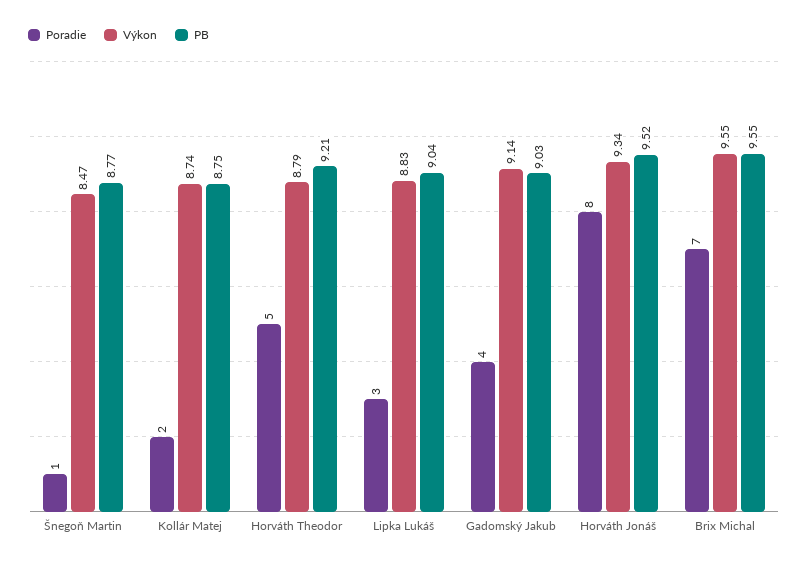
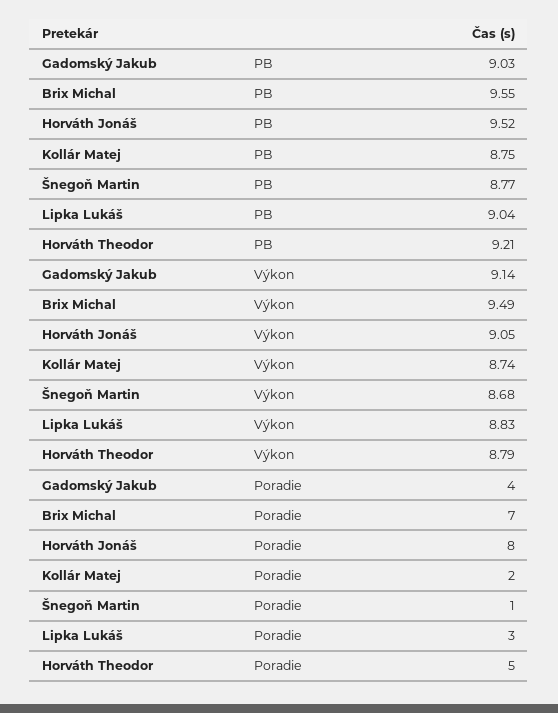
Výkon, Šnegoň Martin: 8.47 -> 8.68
Výkon, Horváth Jonáš: 9.34 -> 9.05
Výkon, Brix Michal: 9.55 -> 9.49

